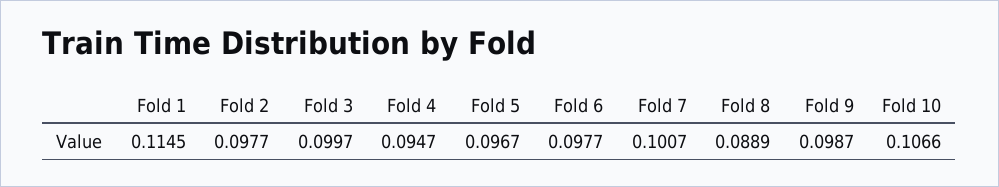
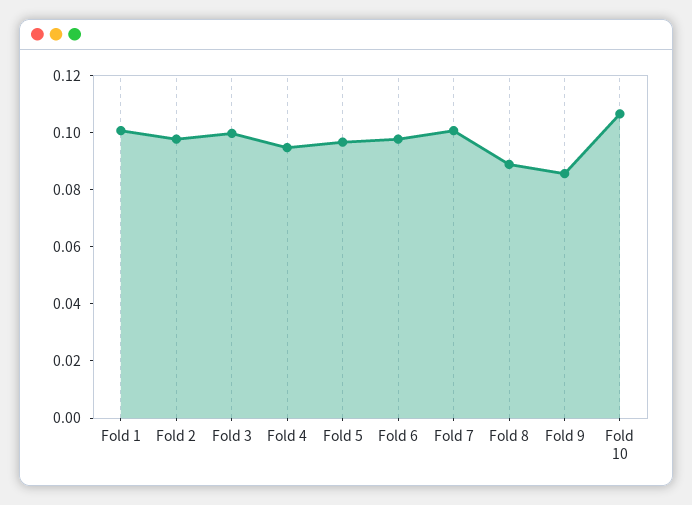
Fold 1: 0.1145 -> 0.1
Fold 9: 0.0987 -> 0.085

